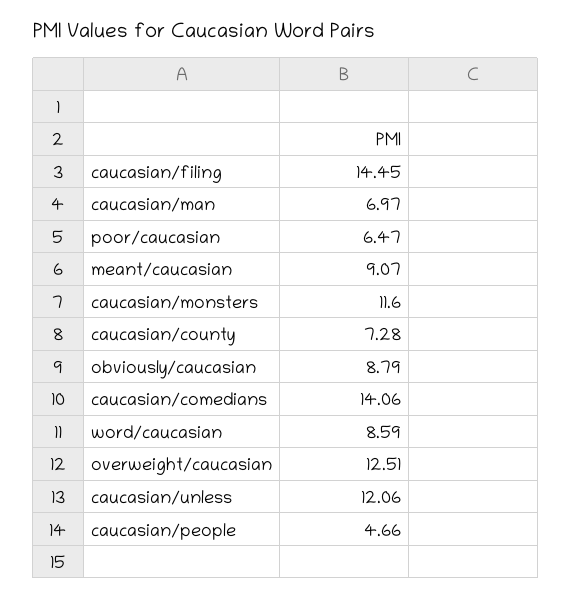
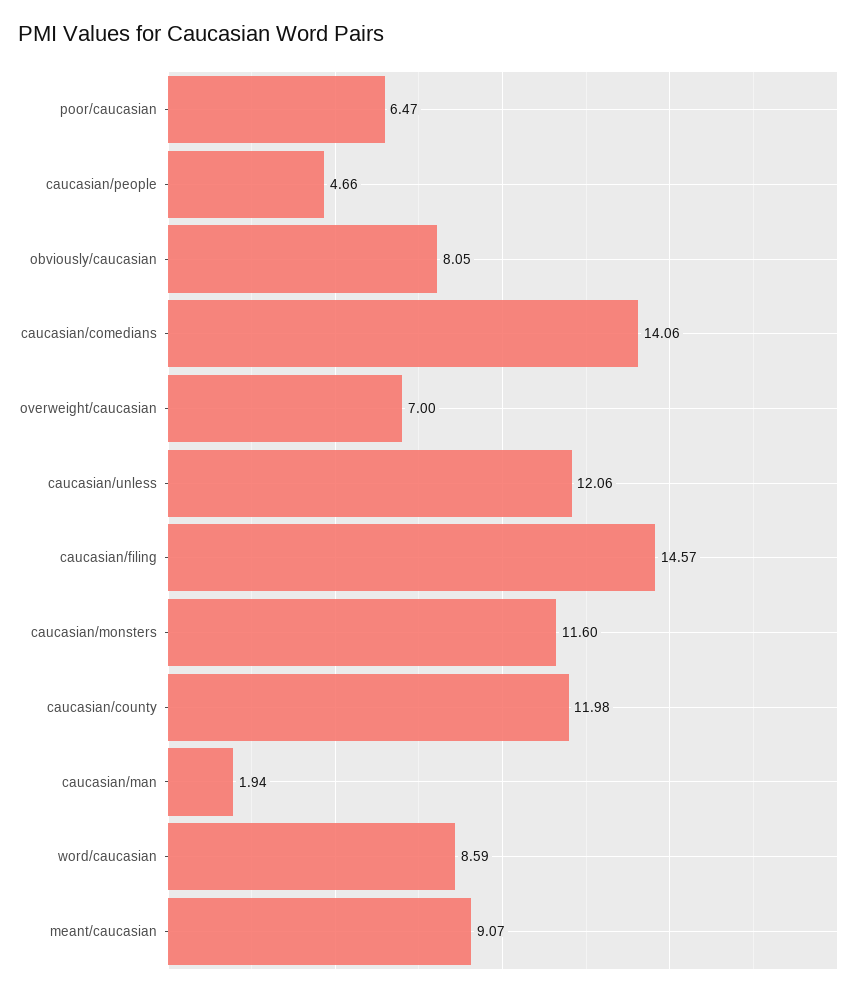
caucasian/filing: 14.45 -> 14.57
caucasian/man: 6.97 -> 1.94
caucasian/county: 7.28 -> 11.98
obviously/caucasian: 8.79 -> 8.05
overweight/caucasian: 12.51 -> 7

